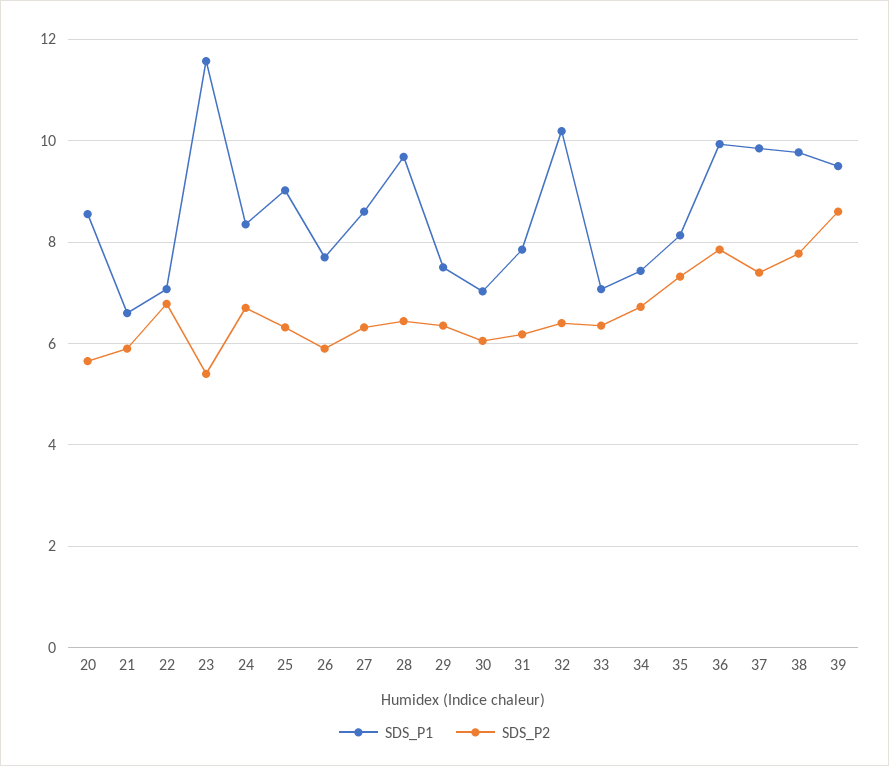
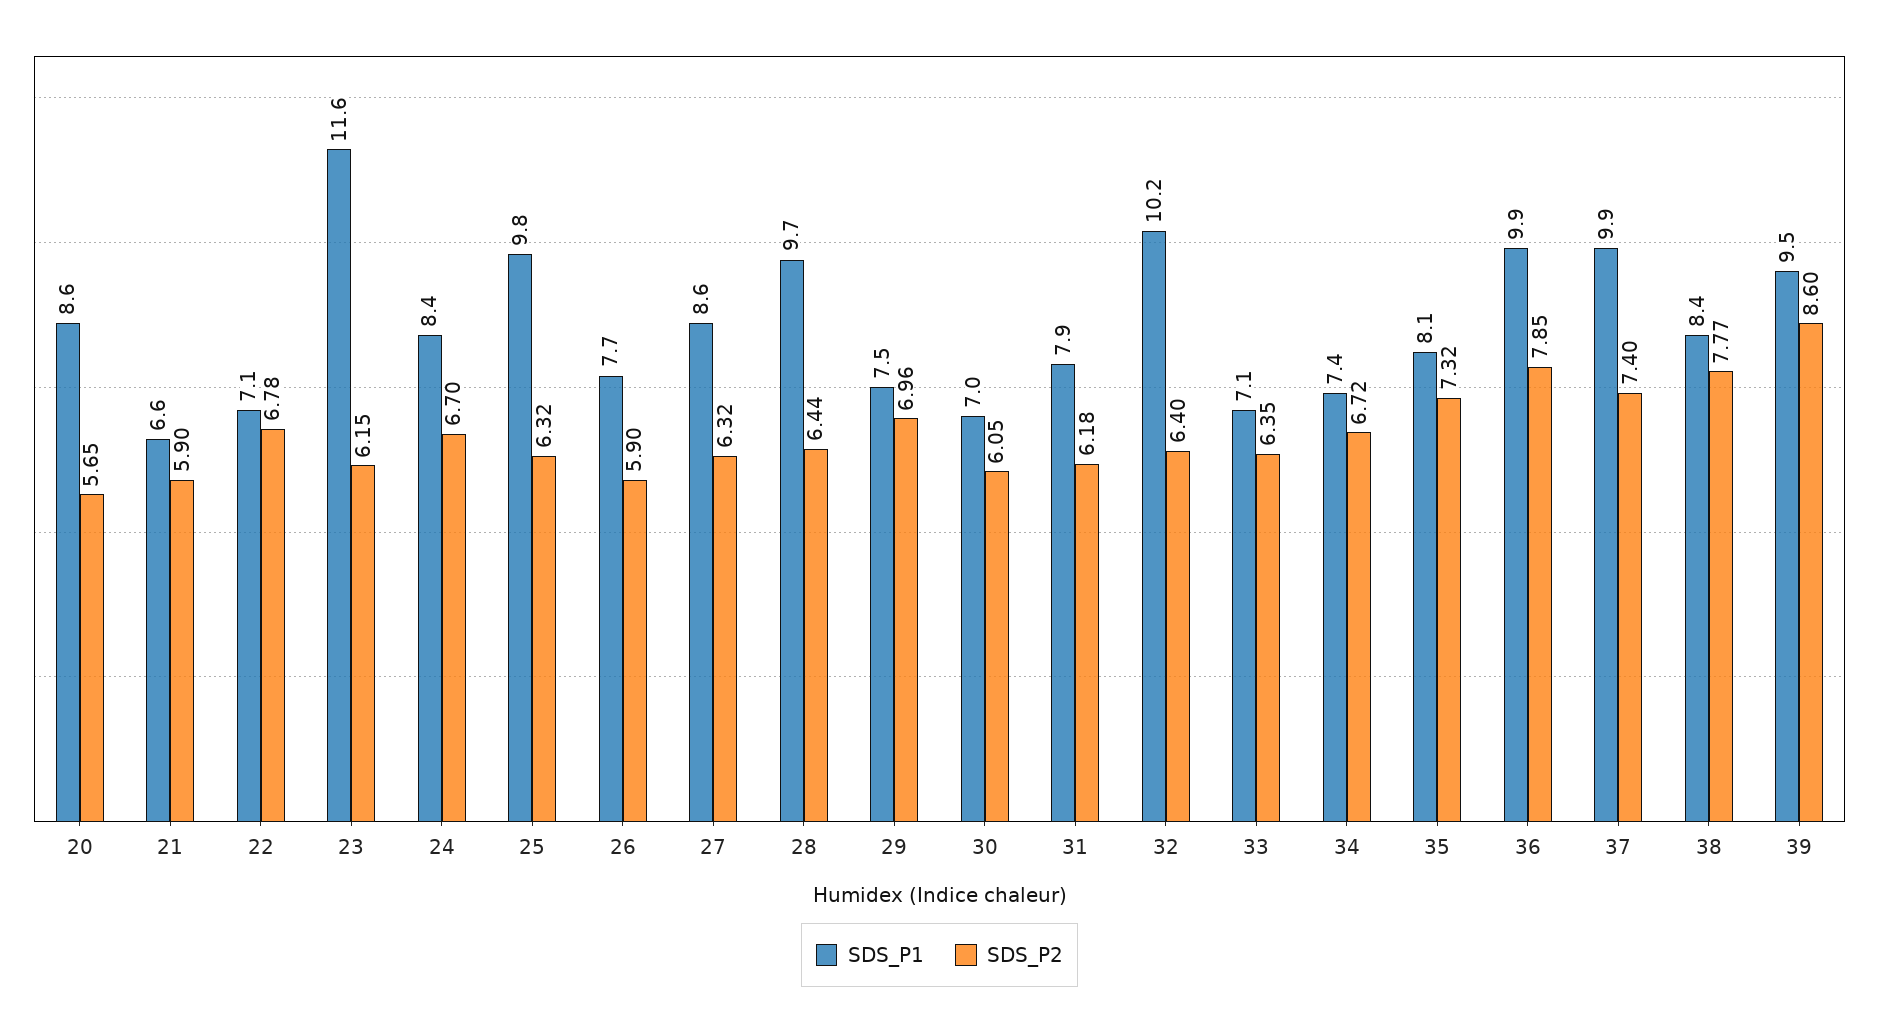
SDS_P2, 23: 5.4 -> 6.15
SDS_P1, 25: 9 -> 9.8
SDS_P2, 29: 6.4 -> 6.96
SDS_P1, 38: 9.8 -> 8.4

